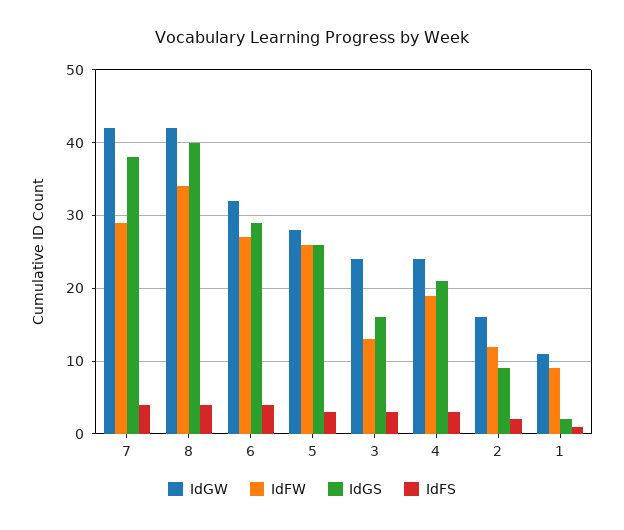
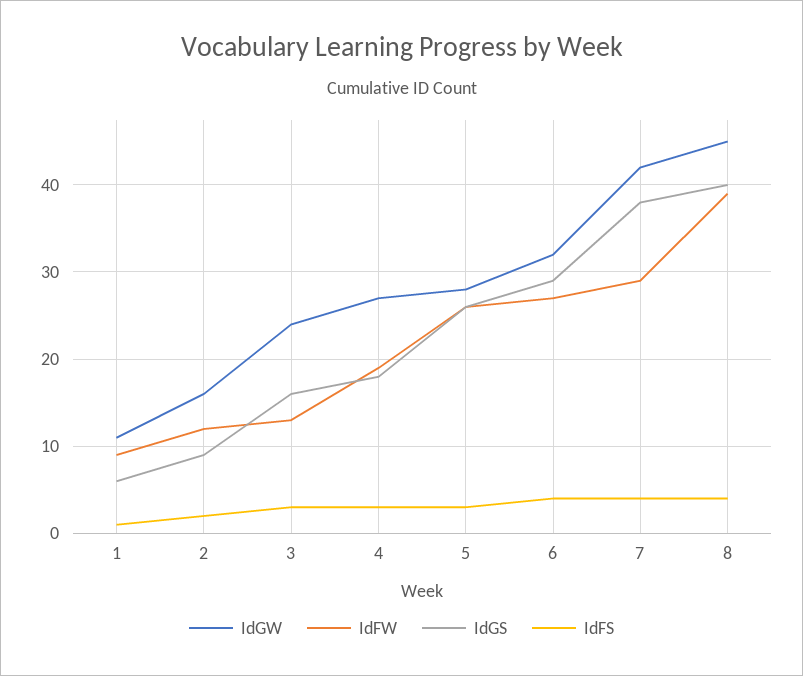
IdGW, 8: 42 -> 45
IdFW, 8: 34 -> 39
IdGW, 4: 24 -> 27
IdGS, 4: 21 -> 18
IdGS, 1: 2 -> 6

